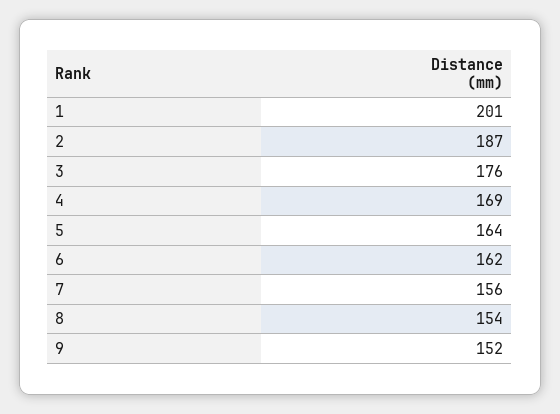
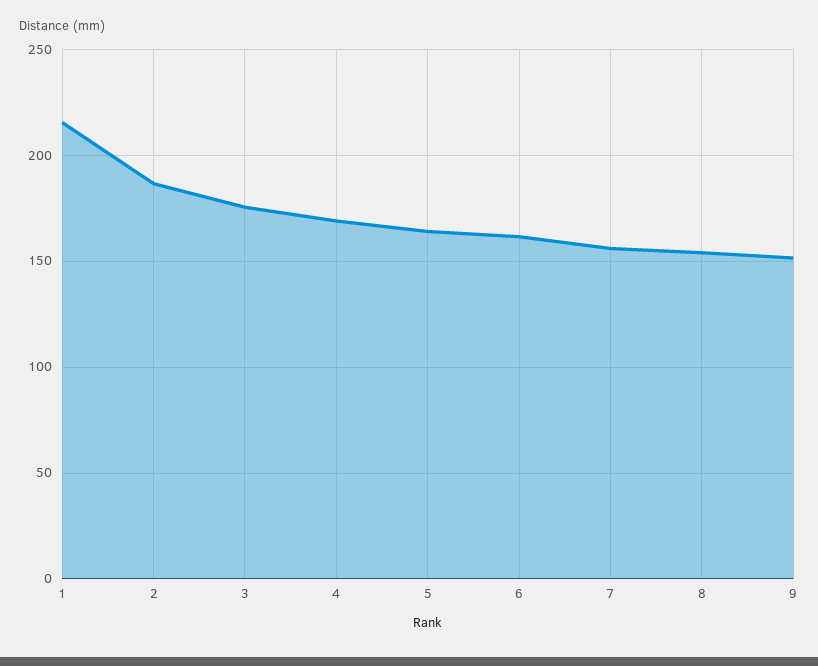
1: 201 -> 215

